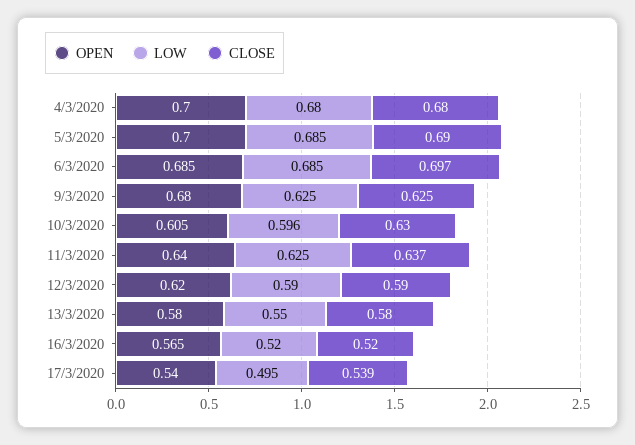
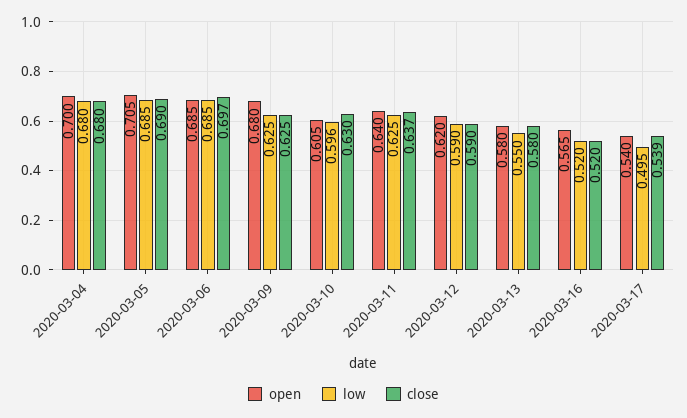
OPEN, 5/3/2020: 0.7 -> 0.705

